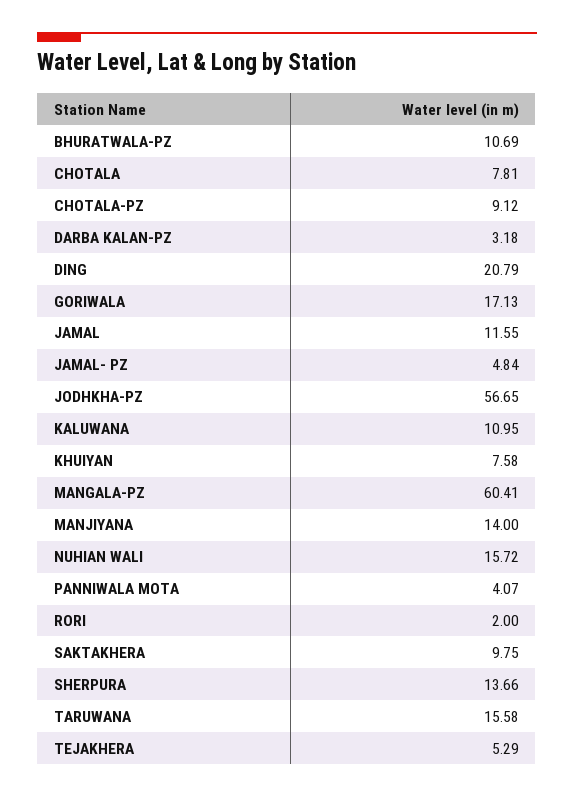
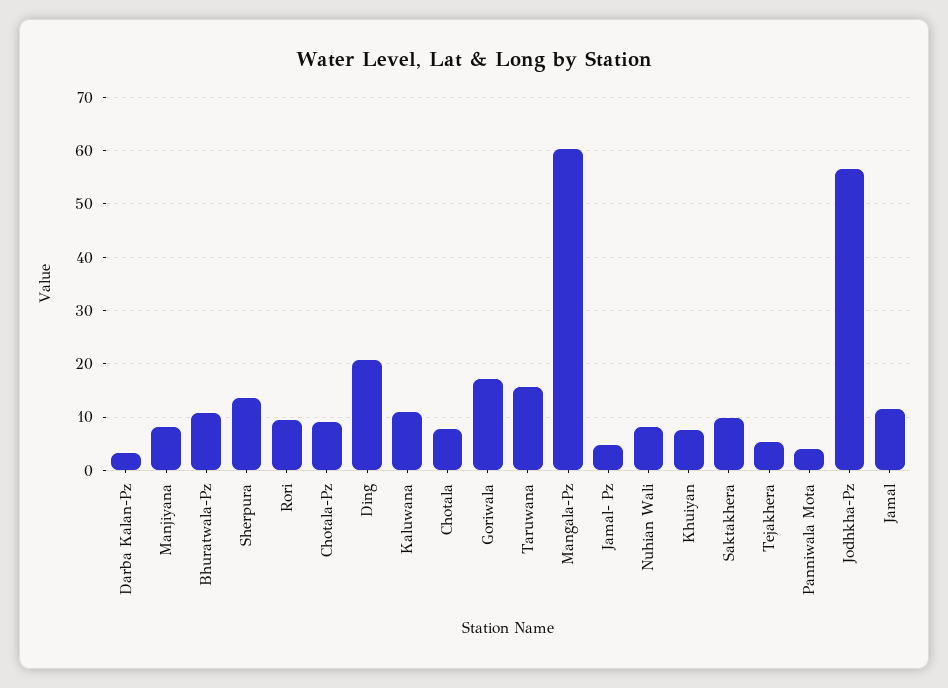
MANJIYANA: 14 -> 8
NUHIAN WALI: 15.72 -> 8
RORI: 2 -> 10

